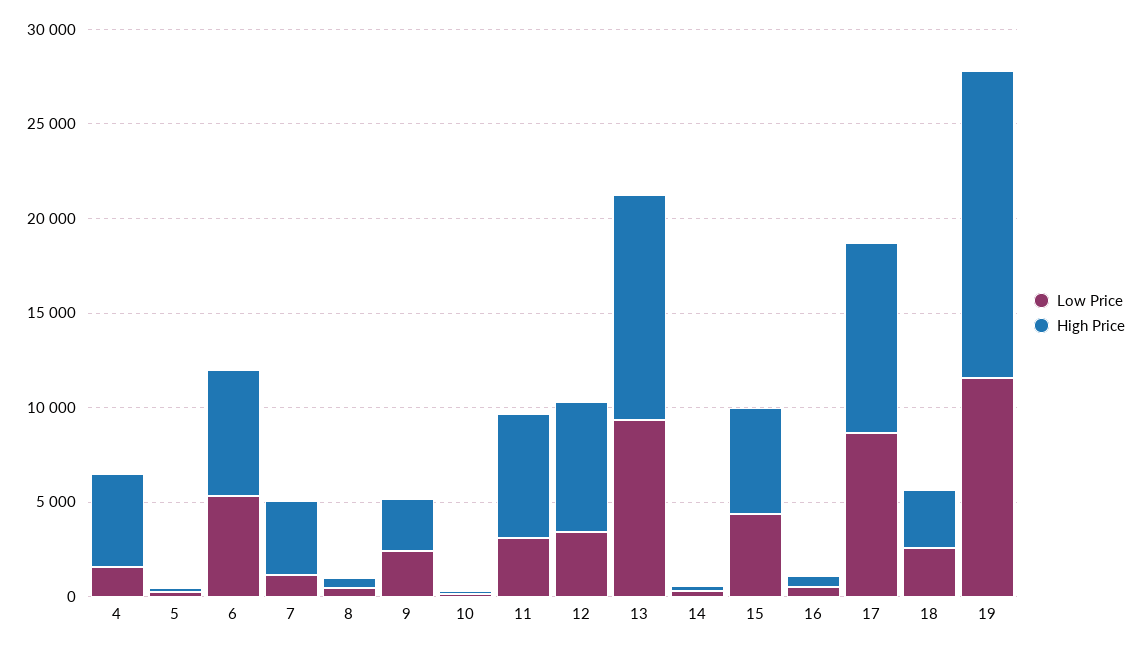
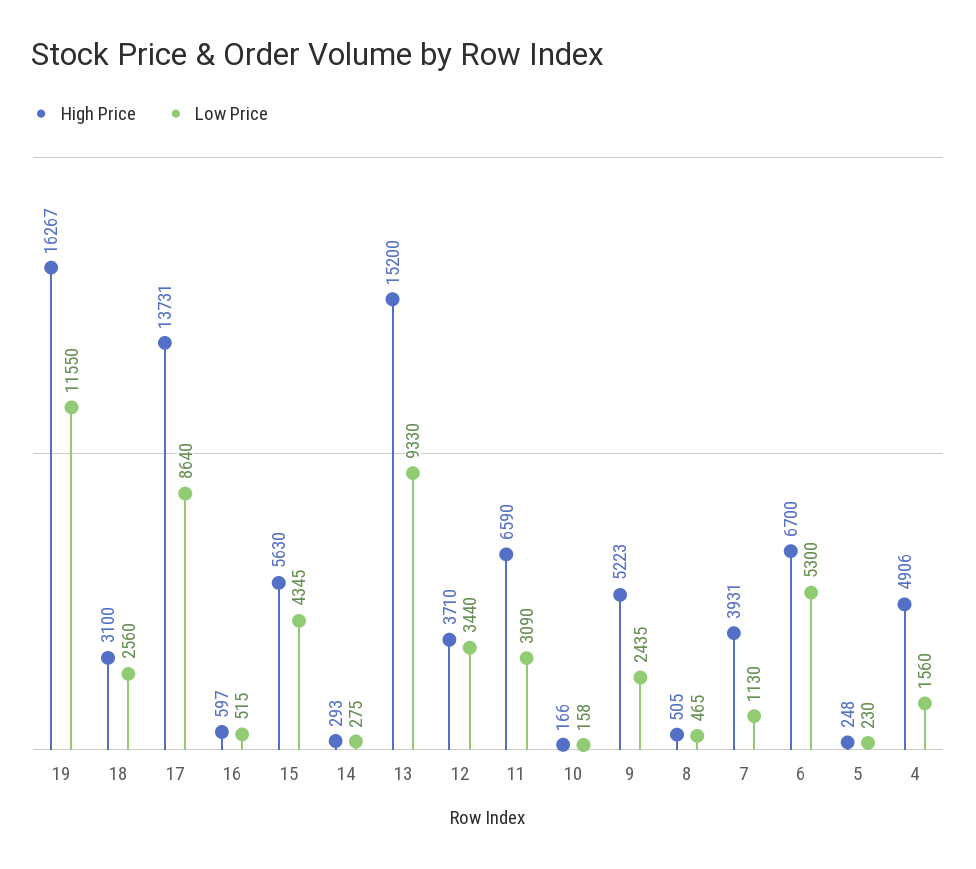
High Price, 9: 3000 -> 5223
High Price, 12: 7000 -> 3710
High Price, 13: 12000 -> 15200
High Price, 17: 10000 -> 13731

